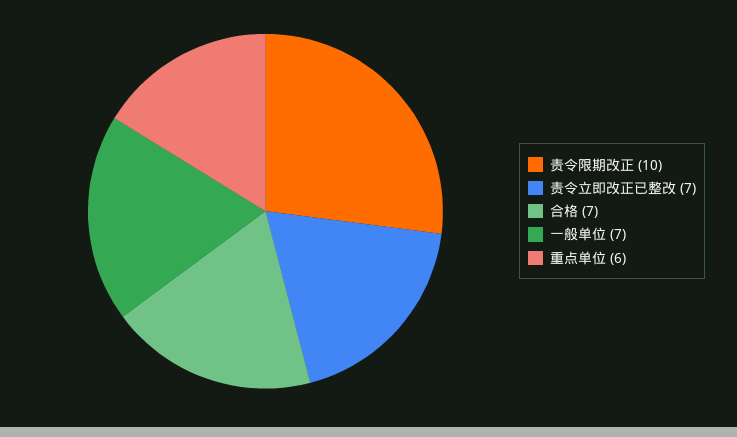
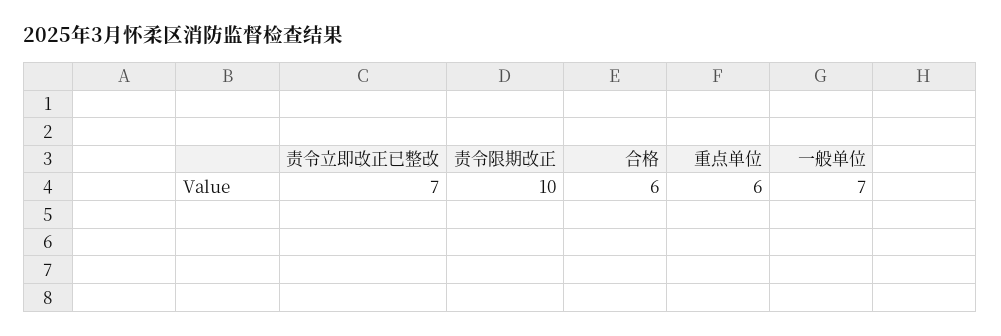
合格: 7 -> 6

